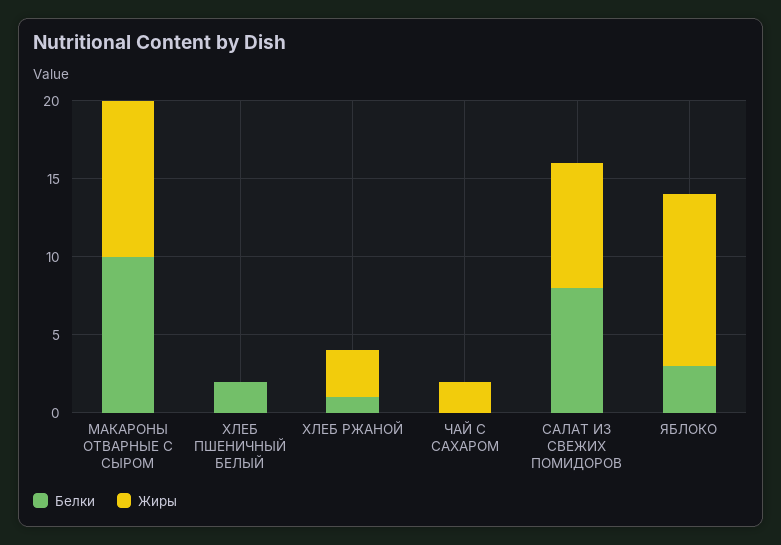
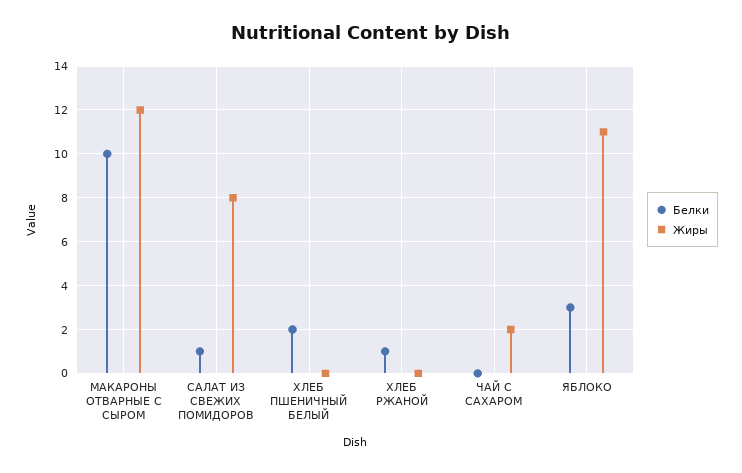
Жиры, МАКАРОНЫ ОТВАРНЫЕ С СЫРОМ: 10 -> 12
Жиры, ХЛЕБ РЖАНОЙ: 3 -> 0
Белки, САЛАТ ИЗ СВЕЖИХ ПОМИДОРОВ: 8 -> 1

